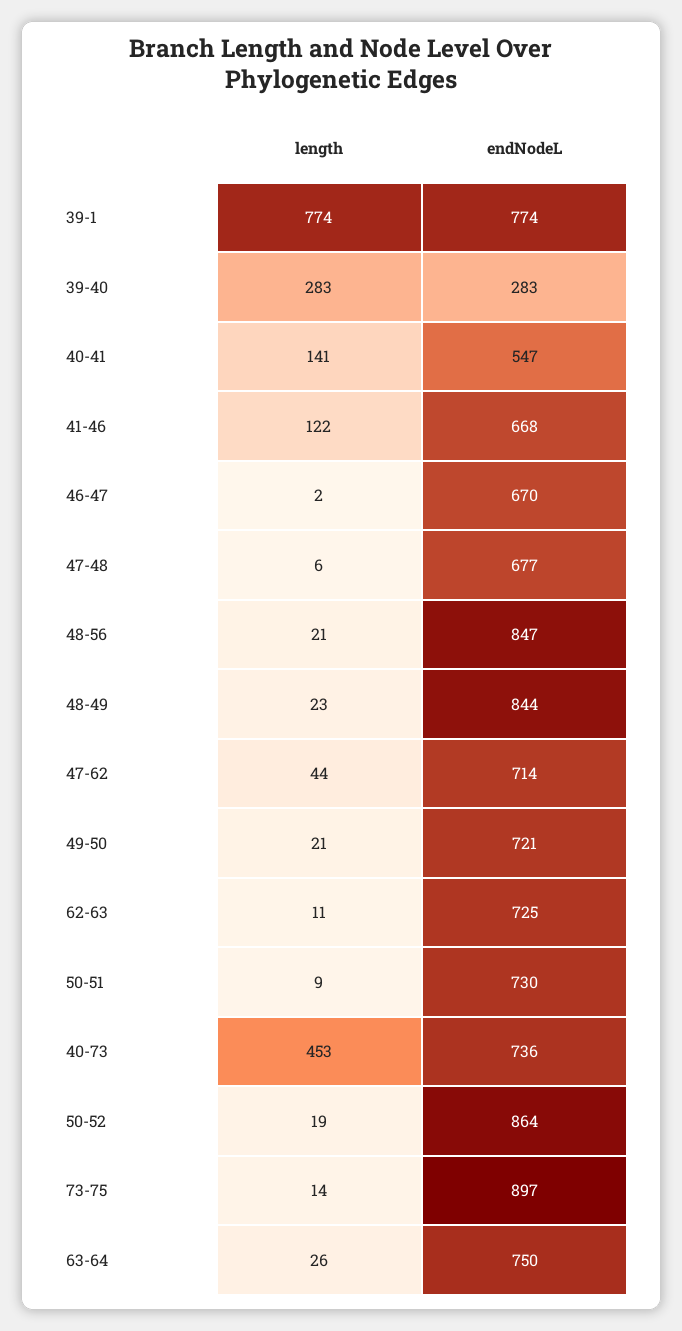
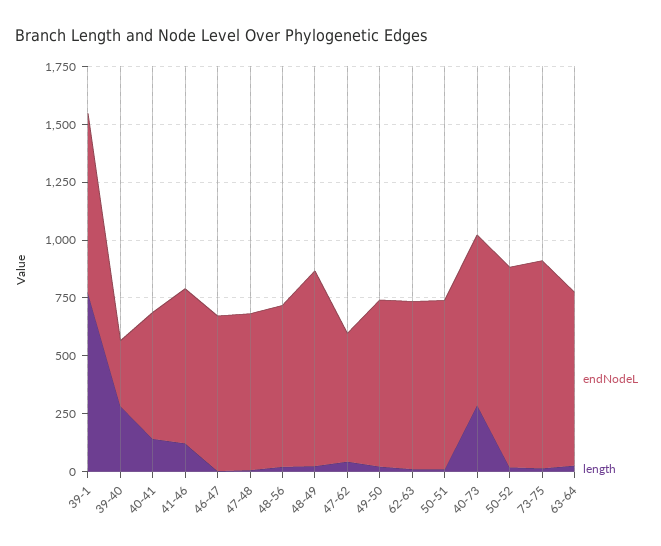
endNodeL, 48-56: 847 -> 700
endNodeL, 47-62: 714 -> 550
length, 40-73: 453 -> 300

